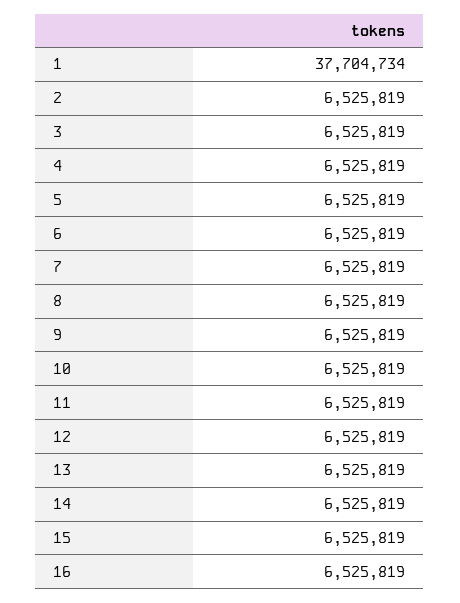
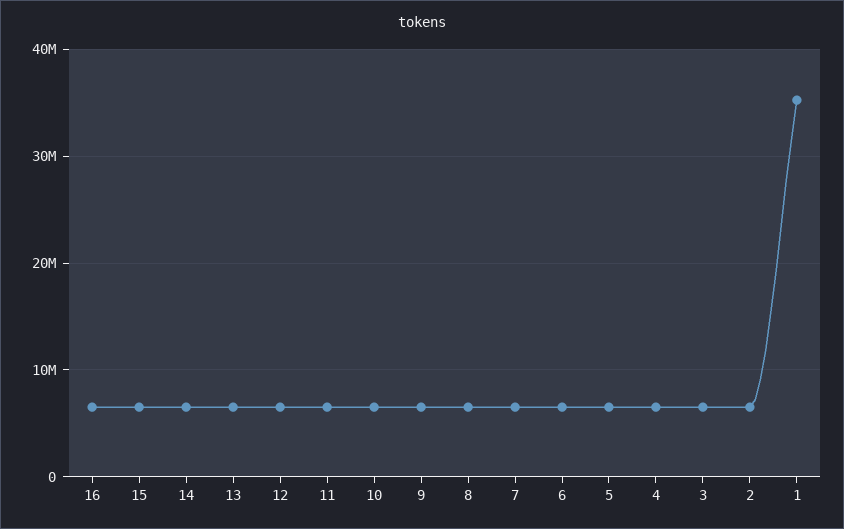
1: 37704734 -> 35000000

